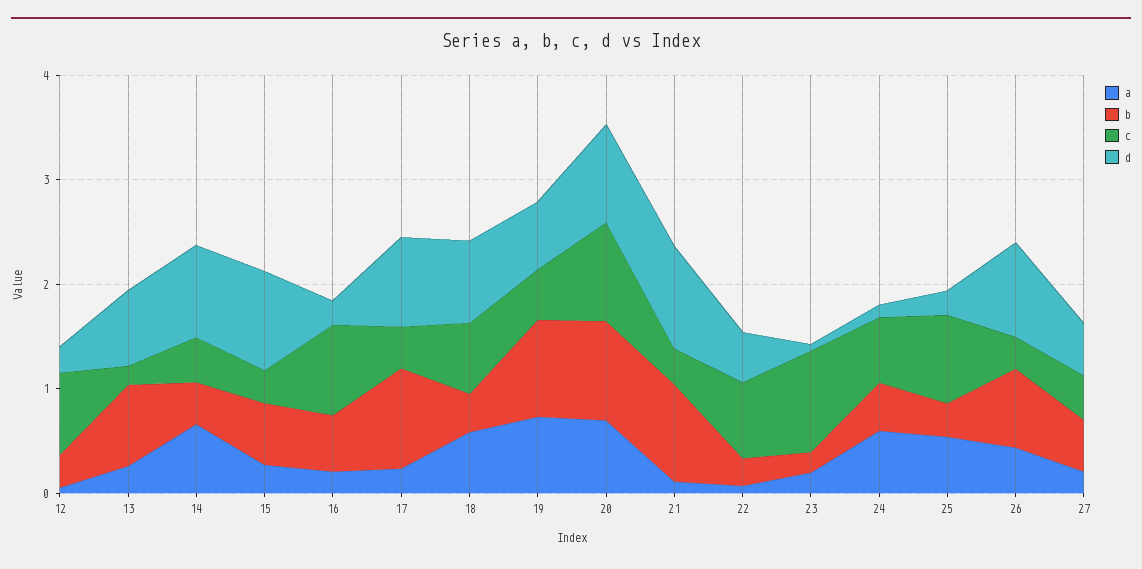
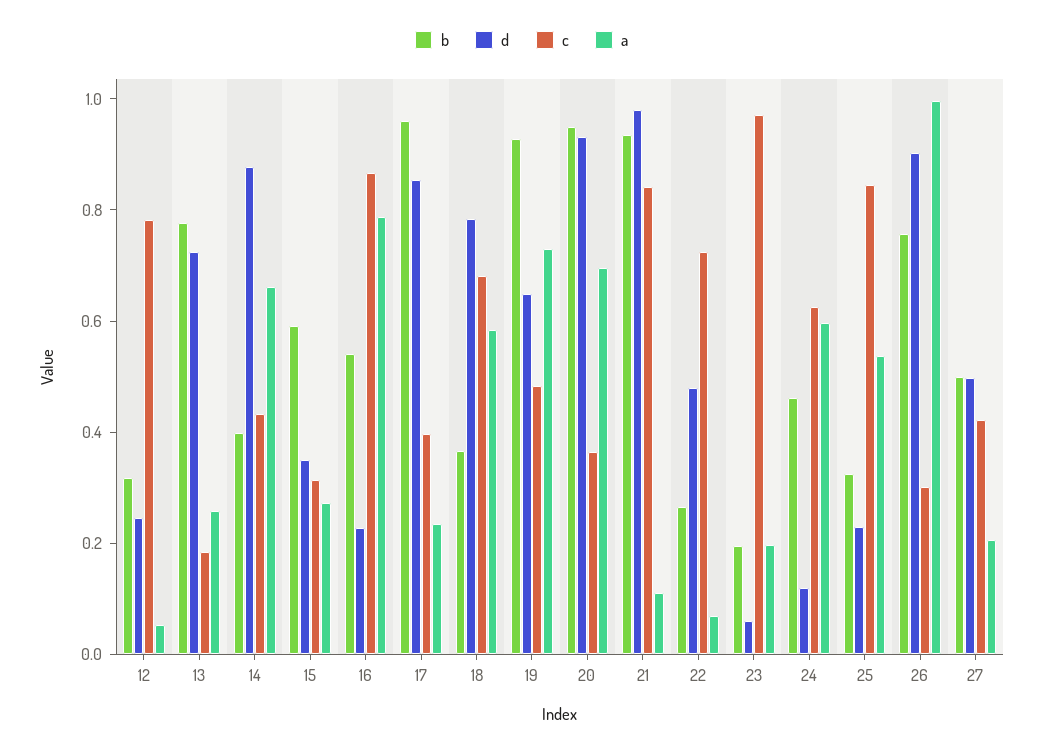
d, 15: 1 -> 0.35
a, 16: 0.2 -> 0.8
c, 20: 1 -> 0.35
c, 21: 0.4 -> 0.85
a, 26: 0.4 -> 1

